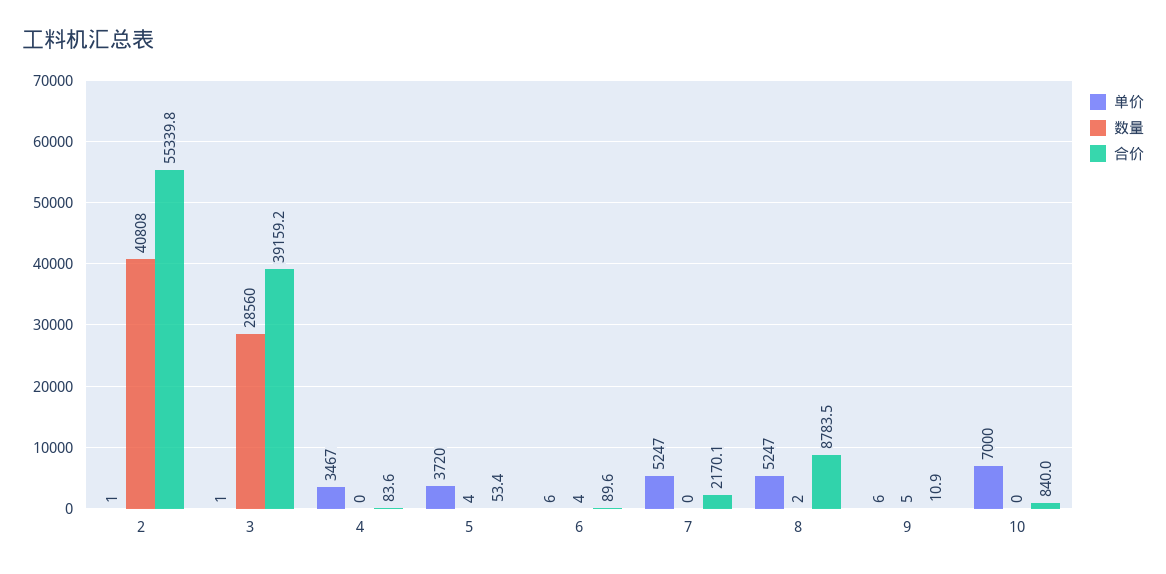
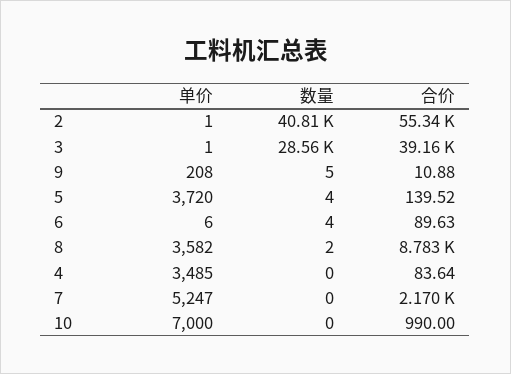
单价, 4: 3467 -> 3485
合价, 5: 53.4 -> 139.52
单价, 8: 5247 -> 3582
单价, 9: 6 -> 208
合价, 10: 840 -> 990

